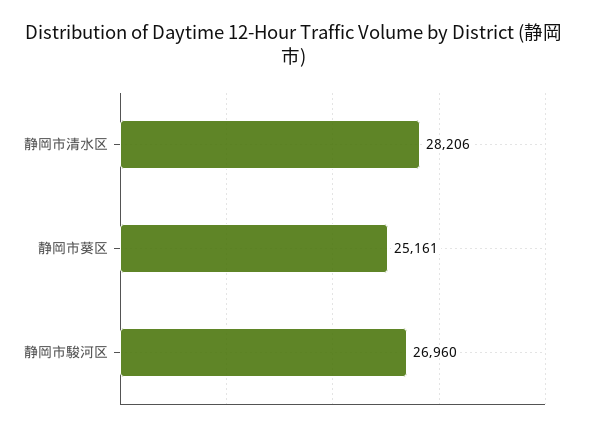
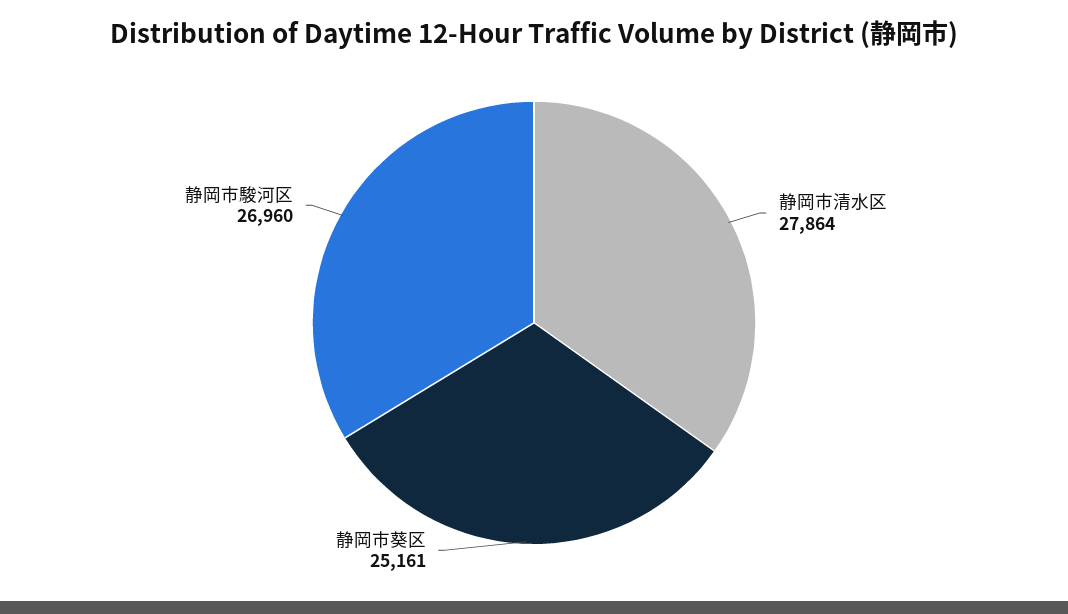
静岡市清水区: 28206 -> 27864

